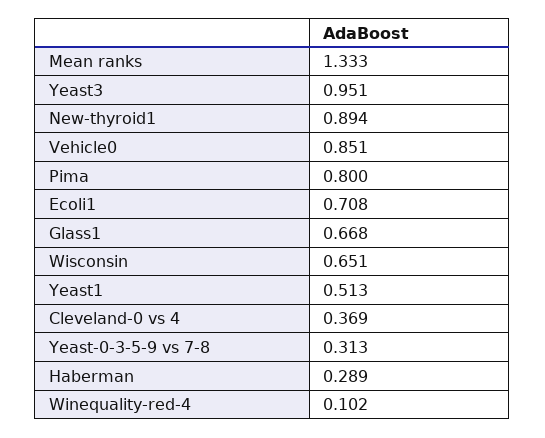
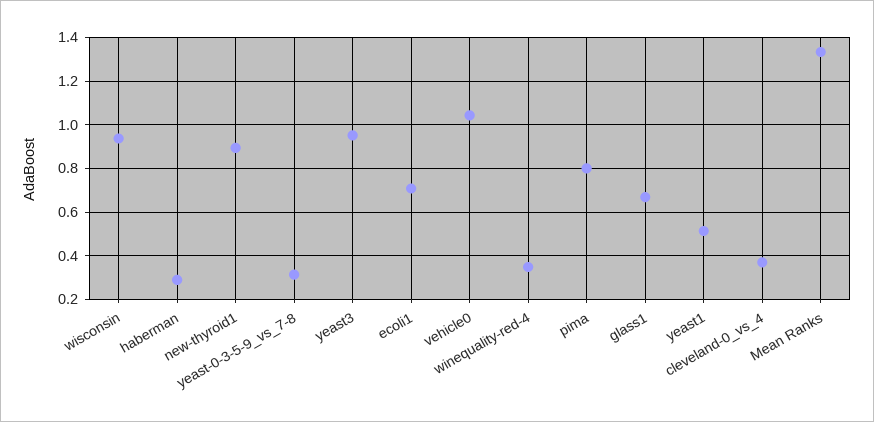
Vehicle0: 0.851 -> 1.05
Wisconsin: 0.651 -> 0.95
Winequality-red-4: 0.102 -> 0.35

